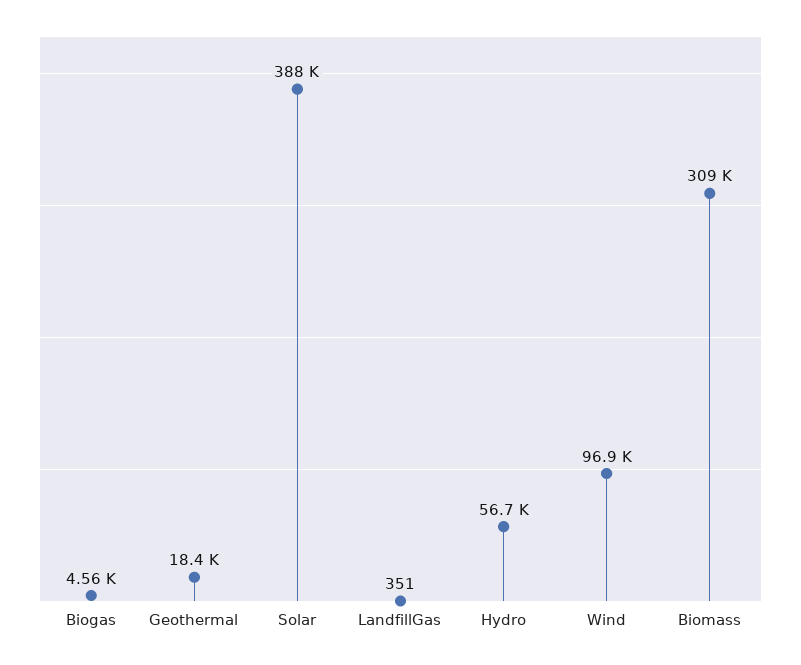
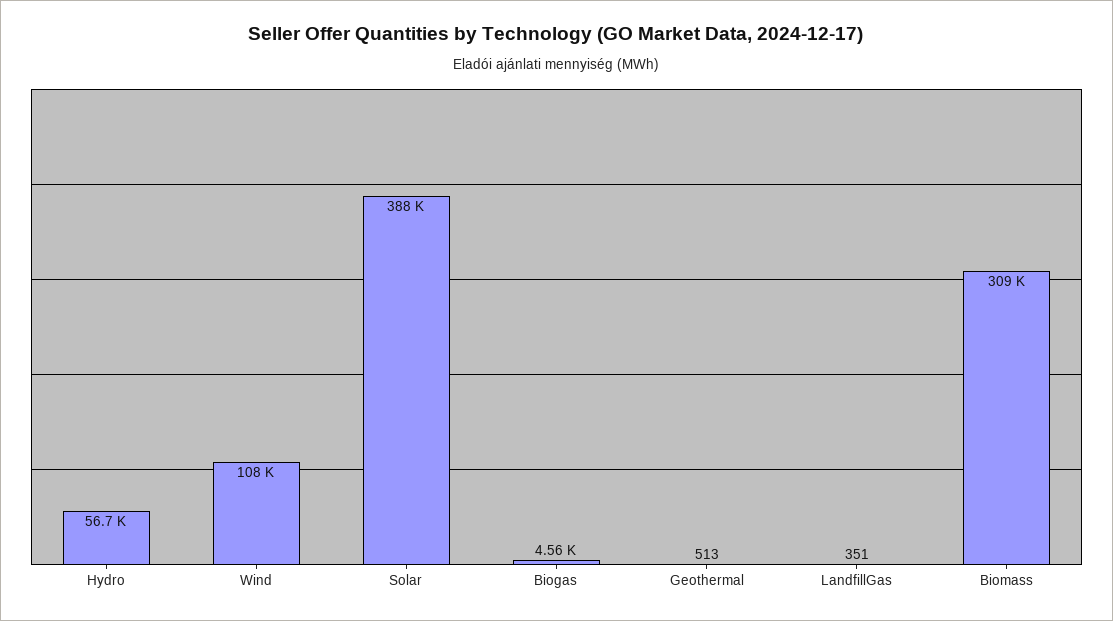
Geothermal: 18400 -> 513
Wind: 96900 -> 108000

